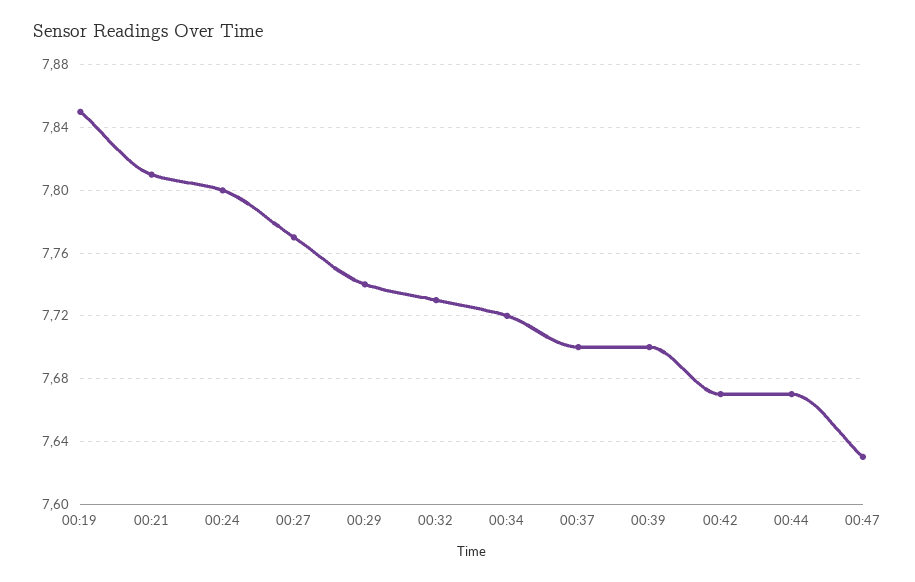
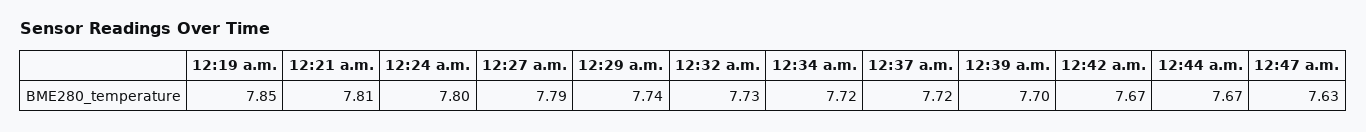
00:27: 7.77 -> 7.79
00:37: 7.7 -> 7.72

